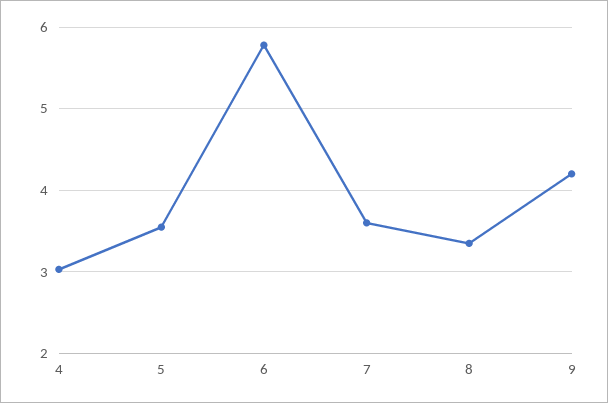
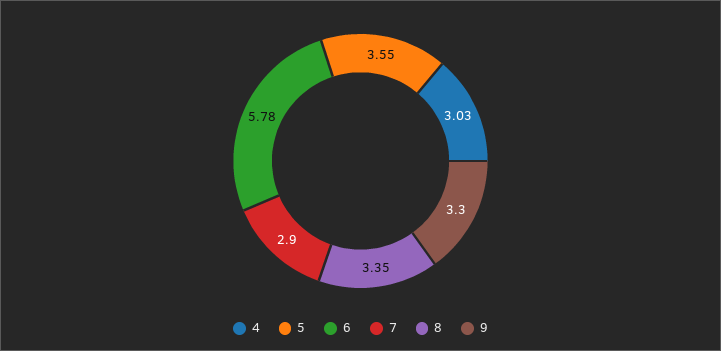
7: 3.6 -> 2.9
9: 4.2 -> 3.3

